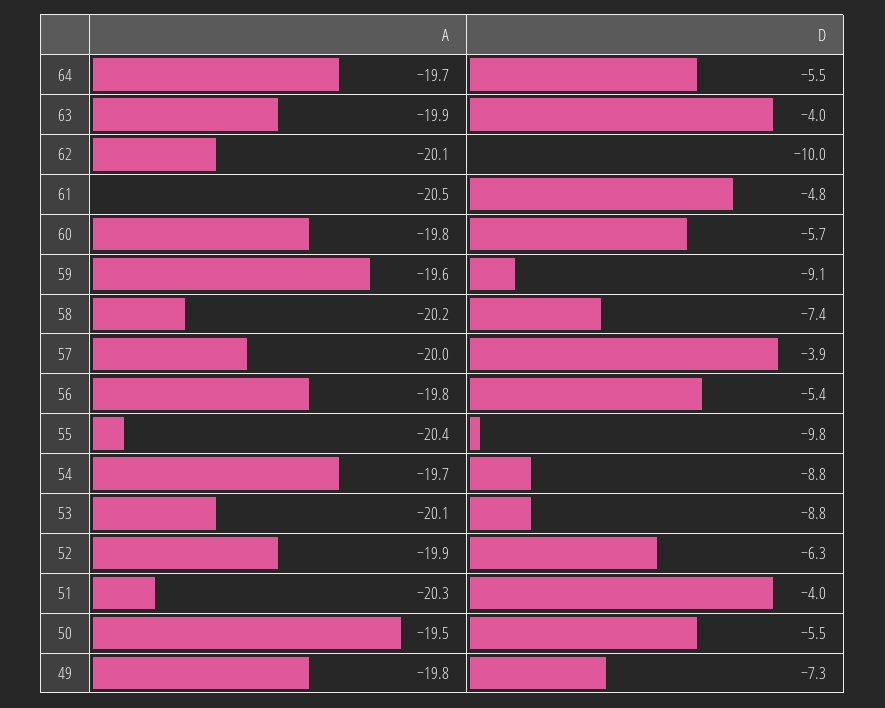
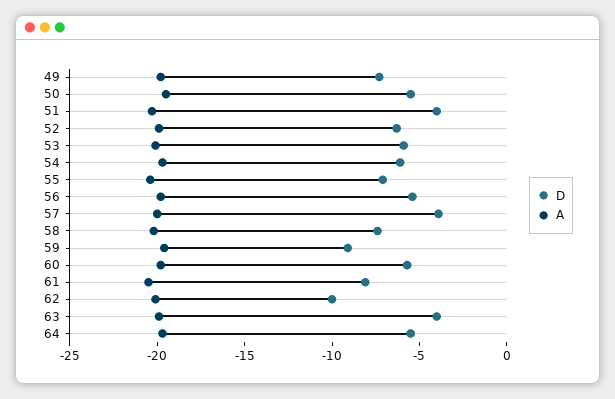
D, 61: -4.8 -> -8
D, 55: -9.8 -> -7
D, 54: -8.8 -> -6
D, 53: -8.8 -> -6

